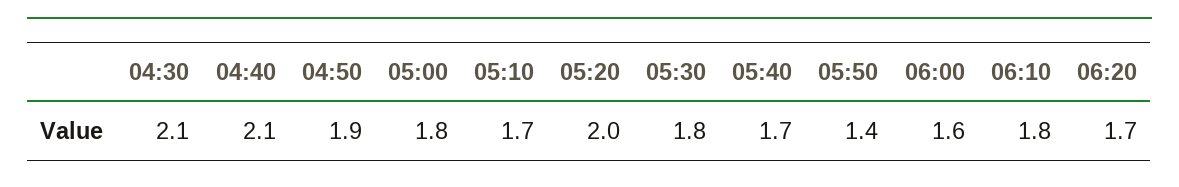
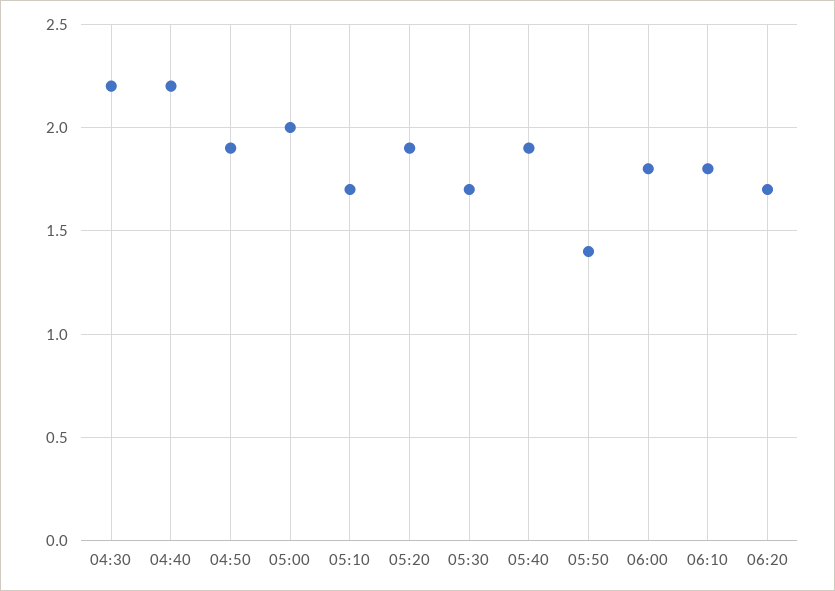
04:30: 2.1 -> 2.2
04:40: 2.1 -> 2.2
05:00: 1.8 -> 2
05:20: 2 -> 1.9
05:30: 1.8 -> 1.7
05:40: 1.7 -> 1.9
06:00: 1.6 -> 1.8

